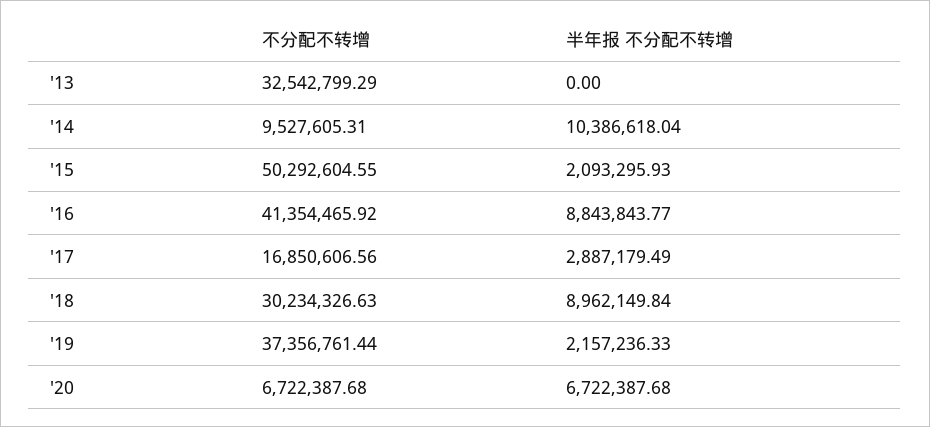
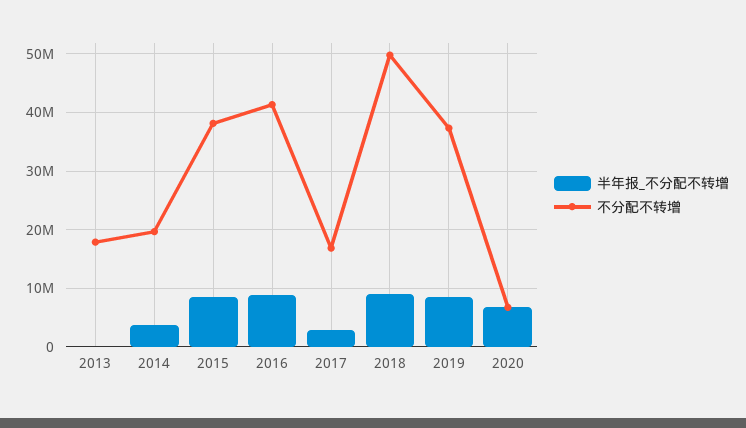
不分配不转增, '13: 32542799.29 -> 18000000
不分配不转增, '14: 9527605.31 -> 20000000
半年报 不分配不转增, '14: 10386618.04 -> 4000000
不分配不转增, '15: 50292604.55 -> 38000000
半年报 不分配不转增, '15: 2093295.93 -> 8000000
不分配不转增, '18: 30234326.63 -> 50000000
半年报 不分配不转增, '19: 2157236.33 -> 8000000

